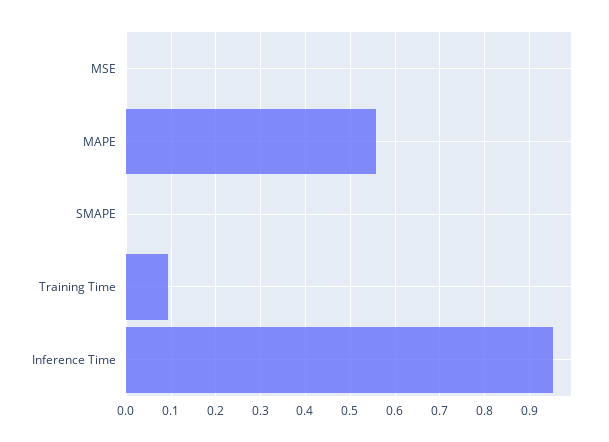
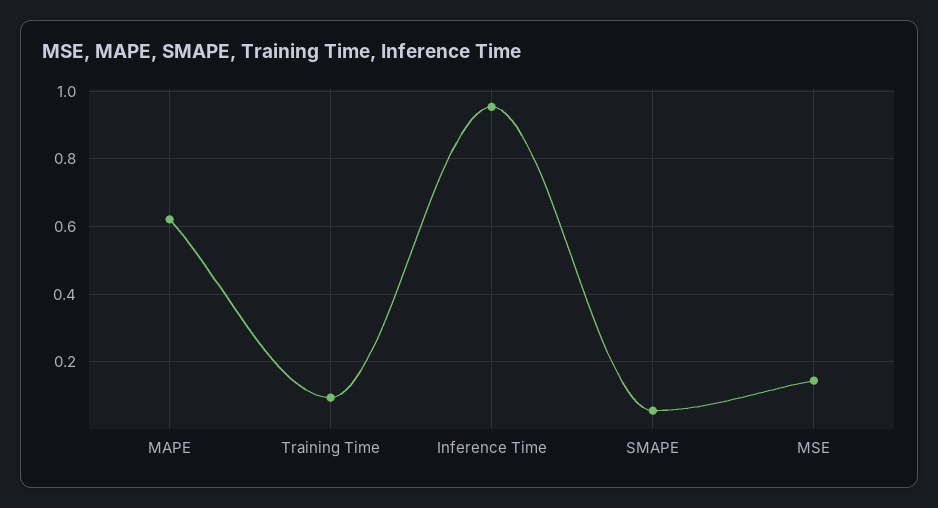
MSE: 0 -> 0.14
MAPE: 0.56 -> 0.62
SMAPE: 0 -> 0.06

